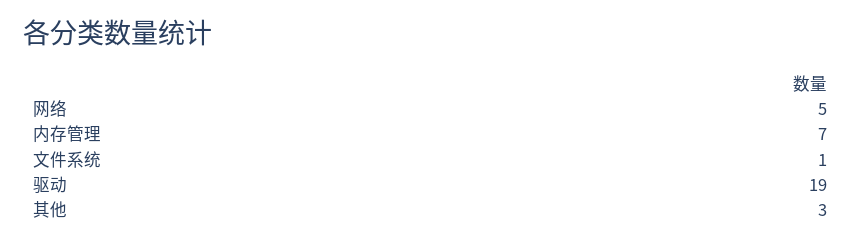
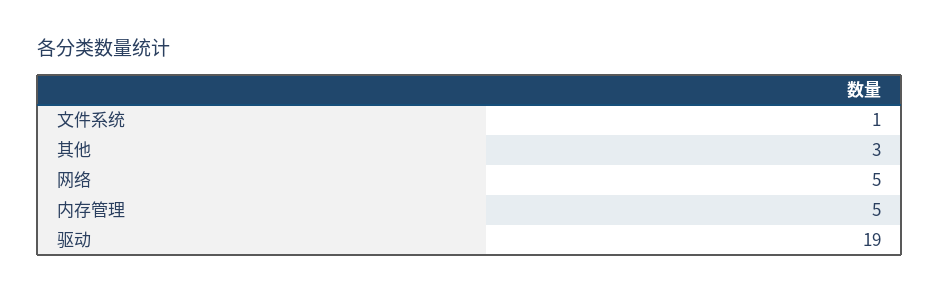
内存管理: 7 -> 5

